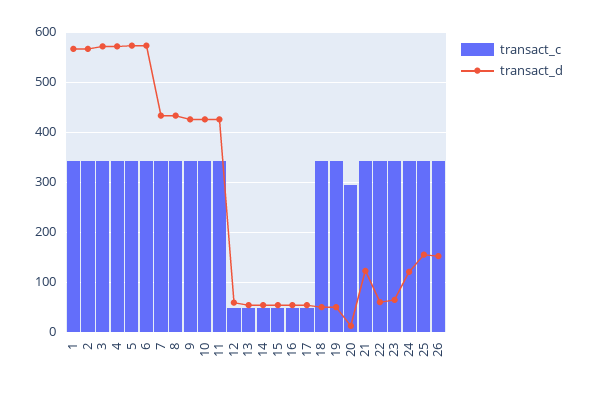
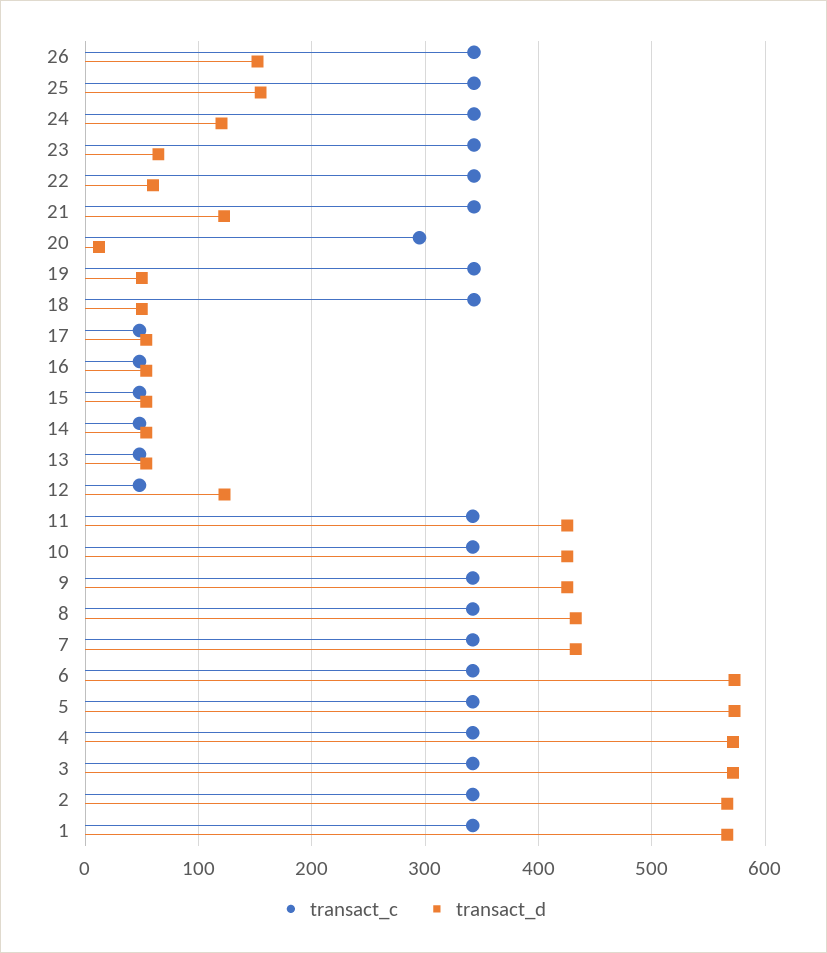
transact_d, 12: 60 -> 120

